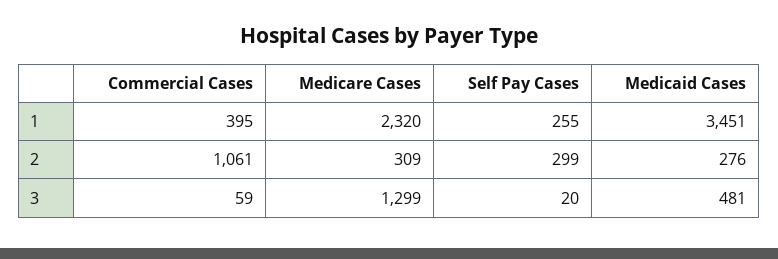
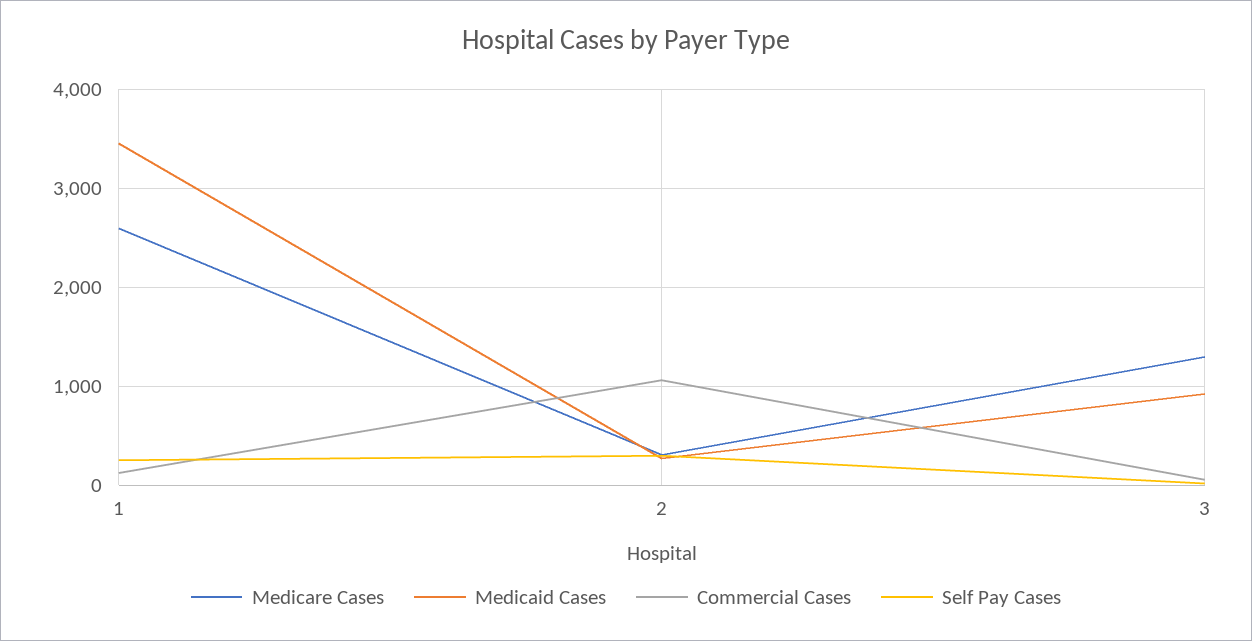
Commercial Cases, 1: 395 -> 100
Medicare Cases, 1: 2320 -> 2600
Medicaid Cases, 3: 481 -> 900

